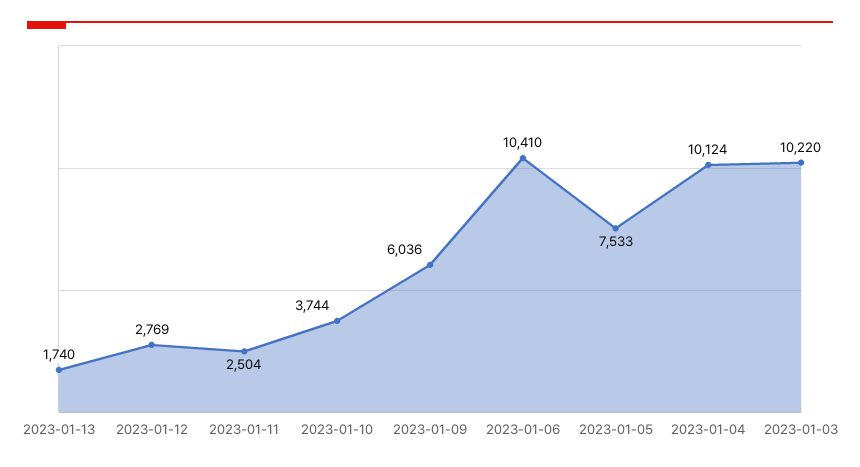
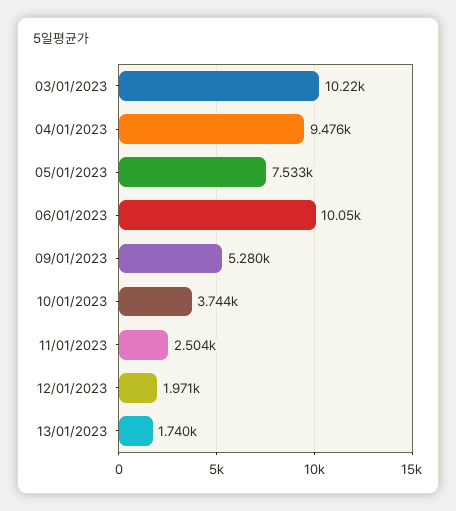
2023-01-12: 2769 -> 1971
2023-01-09: 6036 -> 5280
2023-01-06: 10410 -> 10050
2023-01-04: 10124 -> 9476

